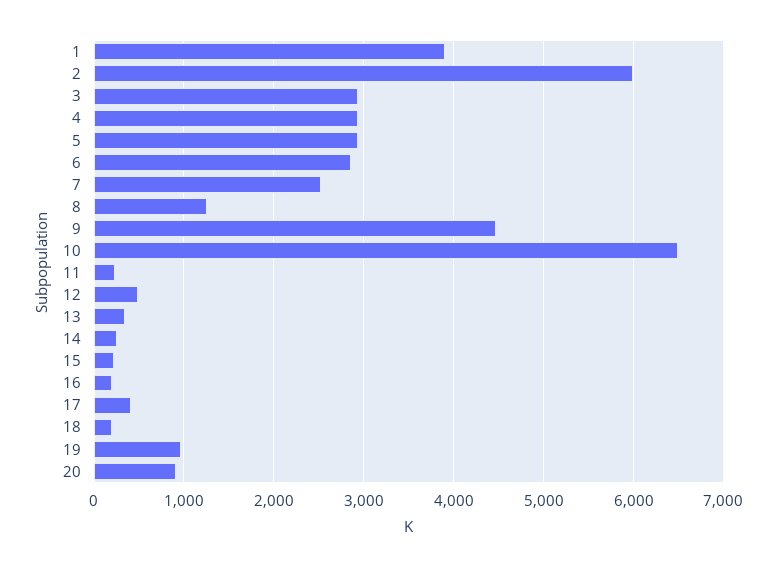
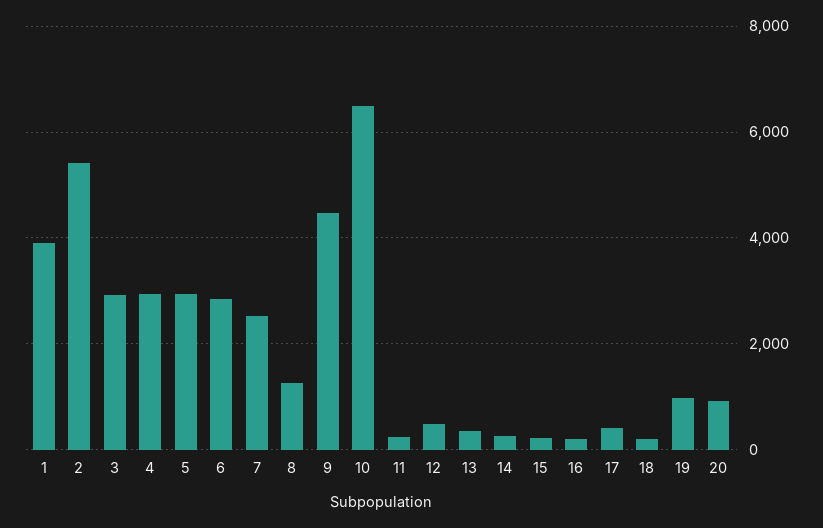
2: 6000 -> 5400

